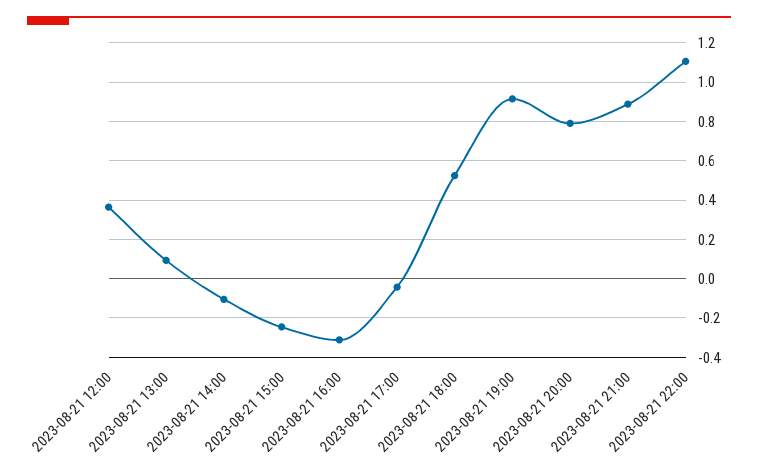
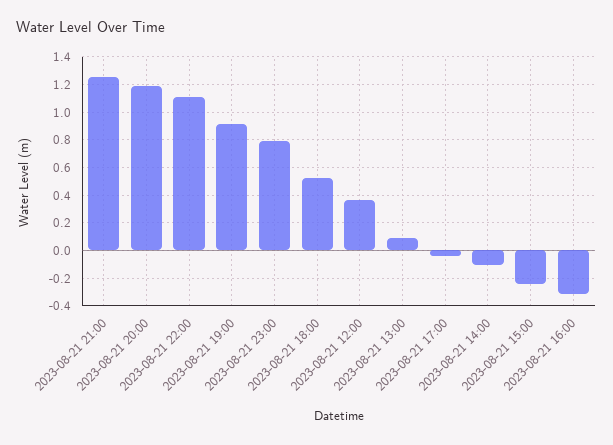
2023-08-21 20:00: 0.8 -> 1.2
2023-08-21 21:00: 0.9 -> 1.25
2023-08-21 23:00: none -> 0.8

